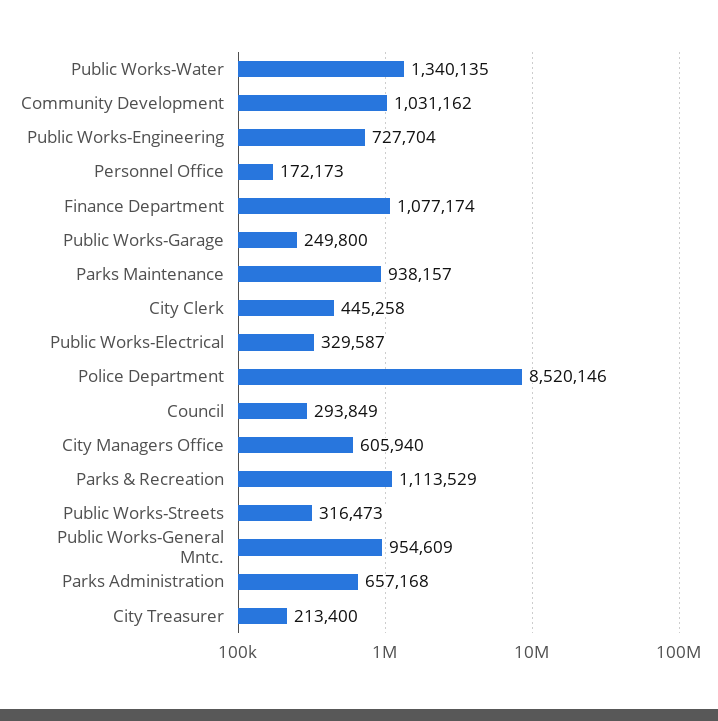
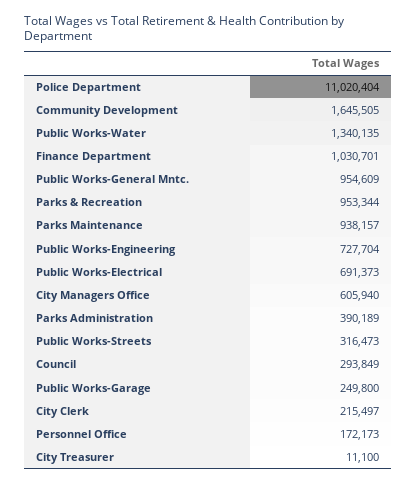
Community Development: 1031162 -> 1645505
Finance Department: 1077174 -> 1030701
City Clerk: 445258 -> 215497
Public Works-Electrical: 329587 -> 691373
Police Department: 8520146 -> 11020404
Parks & Recreation: 1113529 -> 953344
Parks Administration: 657168 -> 390189
City Treasurer: 213400 -> 11100

